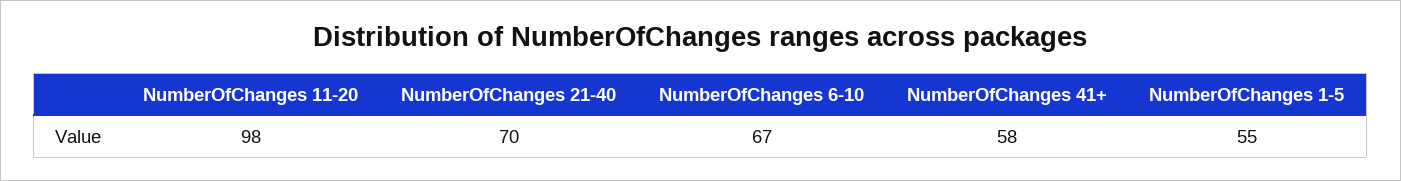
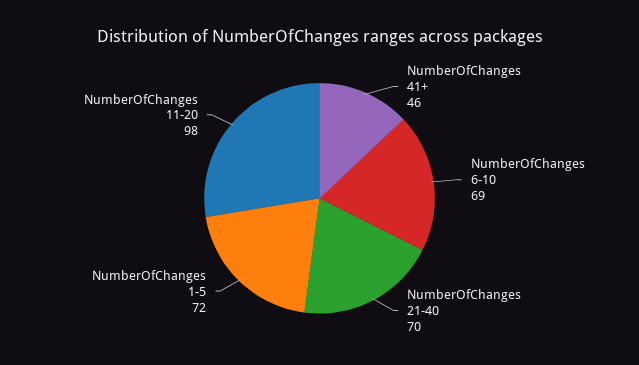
NumberOfChanges 6-10: 67 -> 69
NumberOfChanges 41+: 58 -> 46
NumberOfChanges 1-5: 55 -> 72

